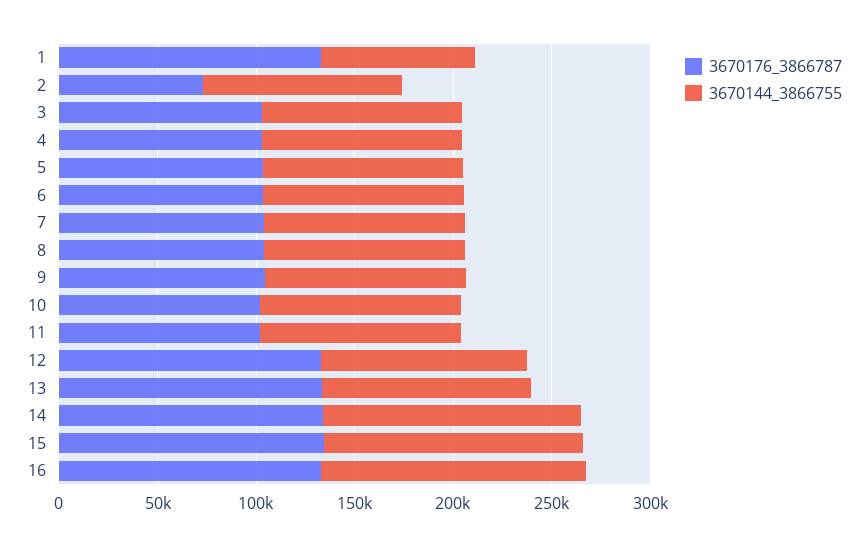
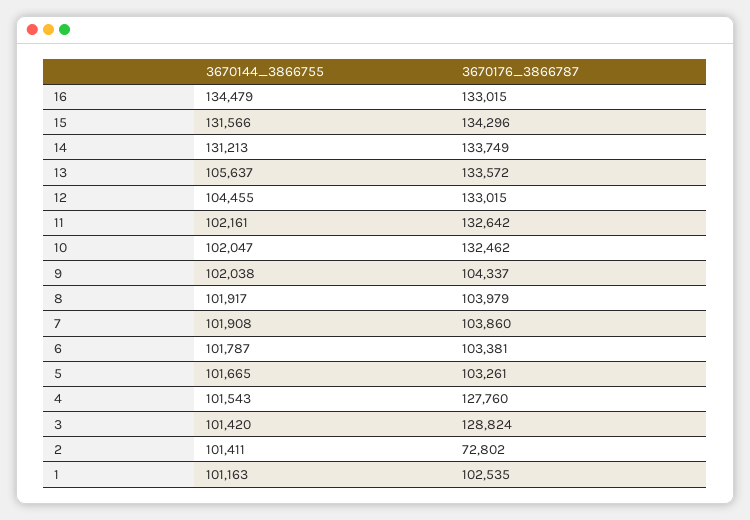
3670176_3866787, 1: 130000 -> 102535
3670144_3866755, 1: 80000 -> 101163
3670176_3866787, 3: 100000 -> 128824
3670176_3866787, 4: 100000 -> 127760
3670176_3866787, 10: 100000 -> 132462
3670176_3866787, 11: 100000 -> 132642

